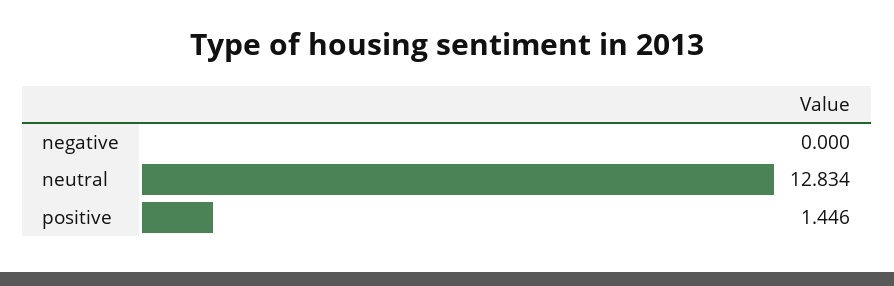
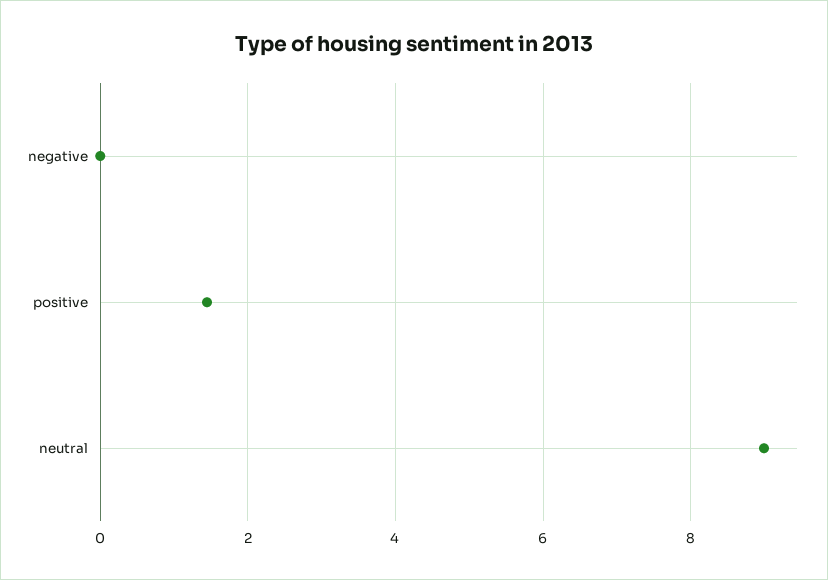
neutral: 12.834 -> 9

